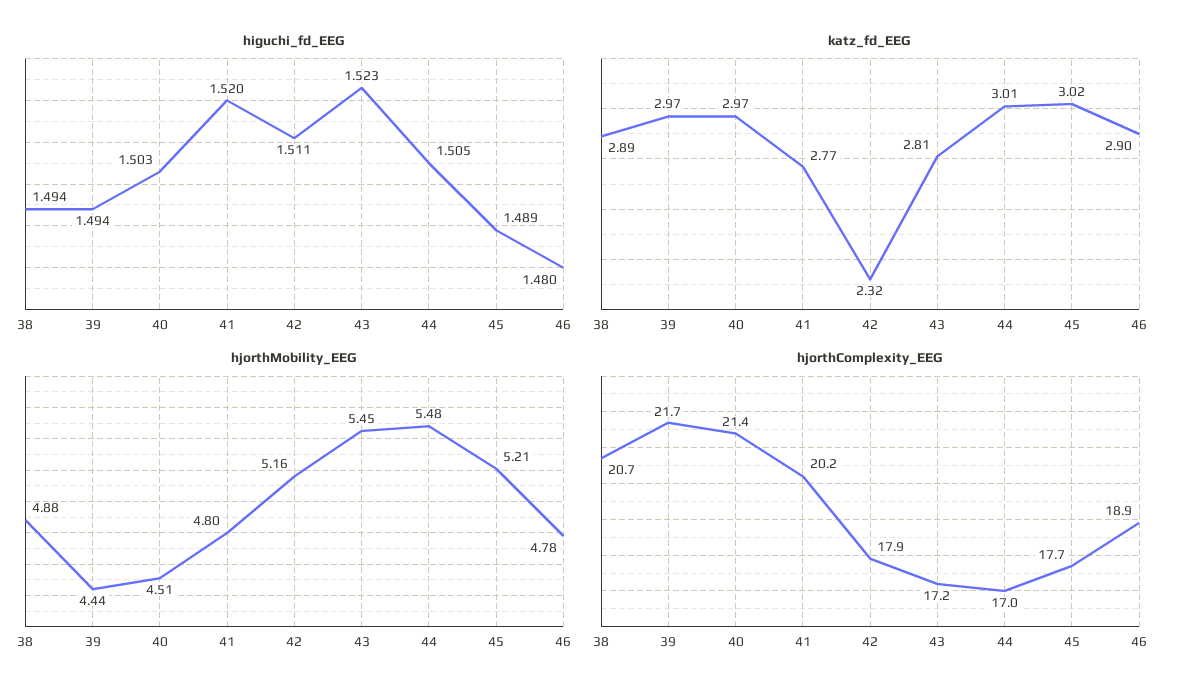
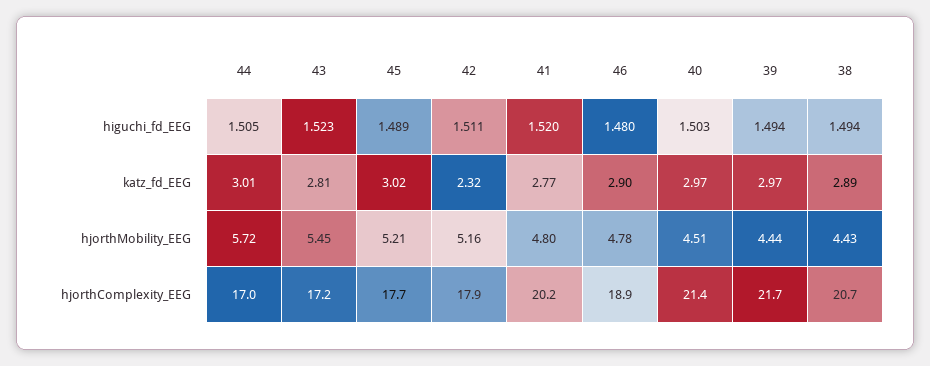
hjorthMobility_EEG, 38: 4.88 -> 4.43
hjorthMobility_EEG, 44: 5.48 -> 5.72

